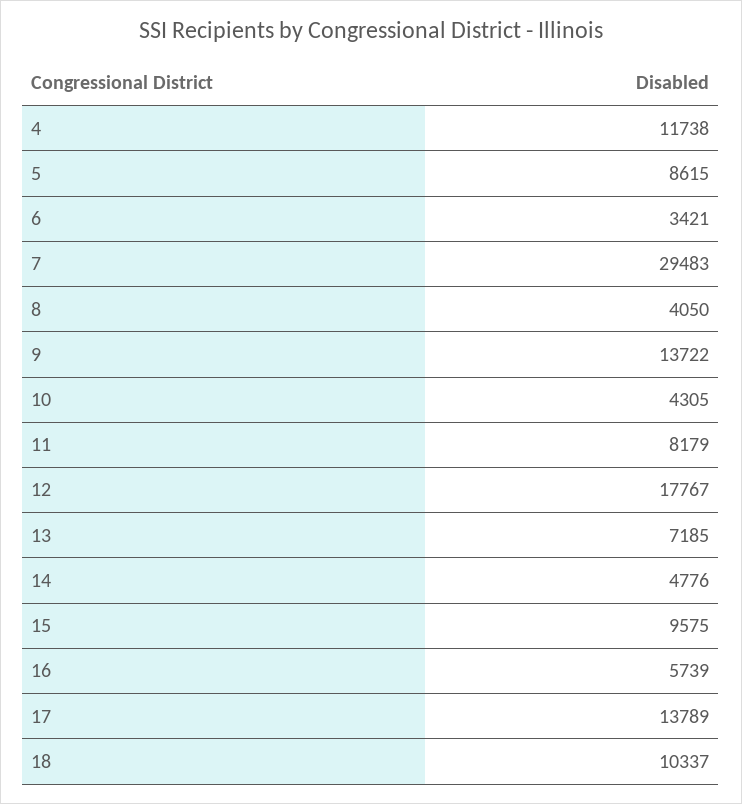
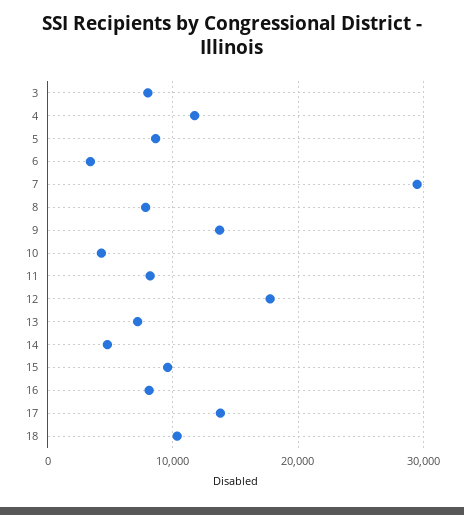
8: 4050 -> 8000
16: 5739 -> 8000
3: none -> 8000

